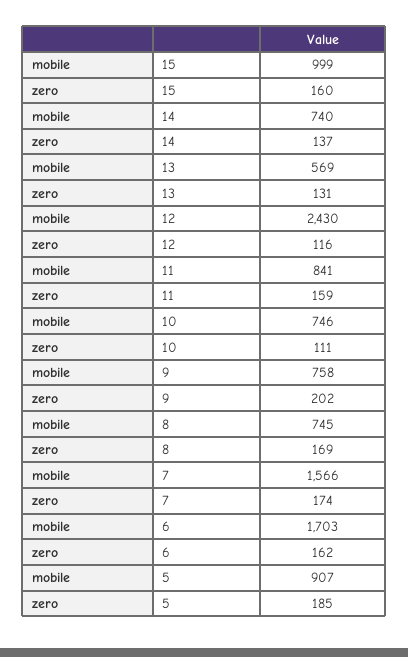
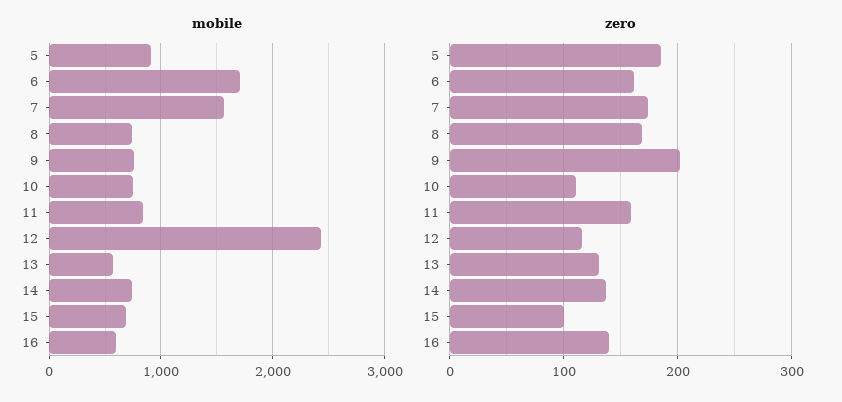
mobile, 15: 999 -> 700
zero, 15: 160 -> 100
mobile, 16: none -> 600
zero, 16: none -> 140

